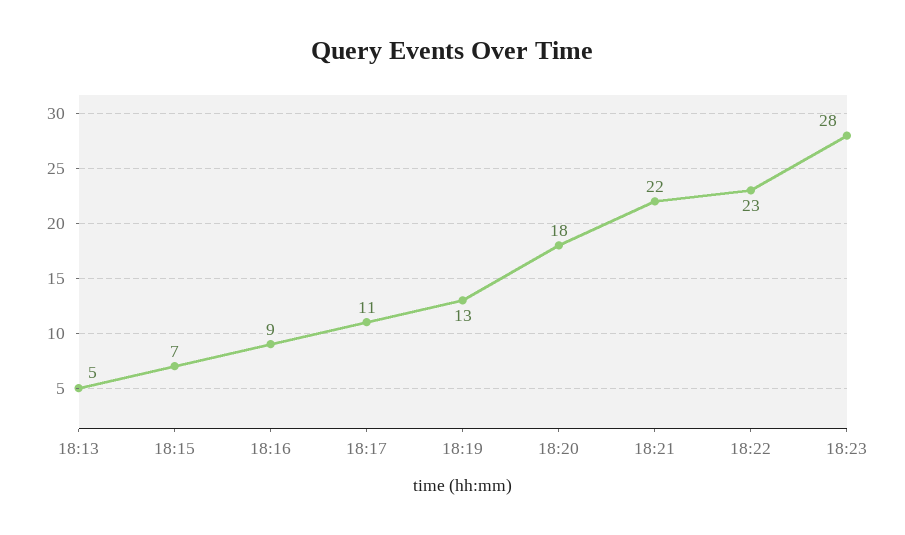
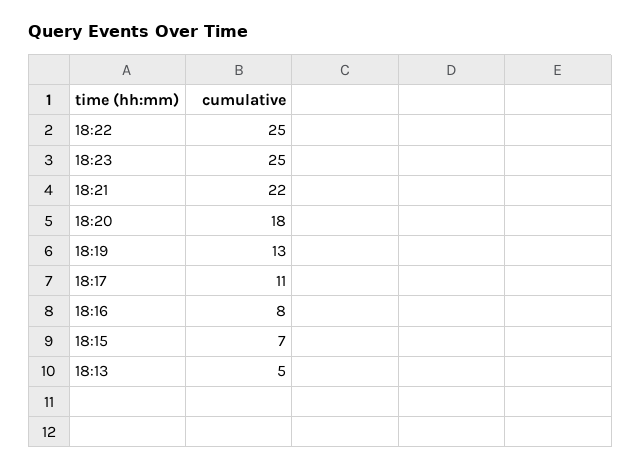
18:16: 9 -> 8
18:22: 23 -> 25
18:23: 28 -> 25

